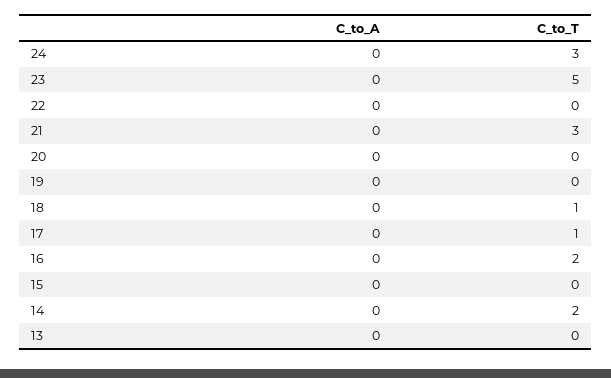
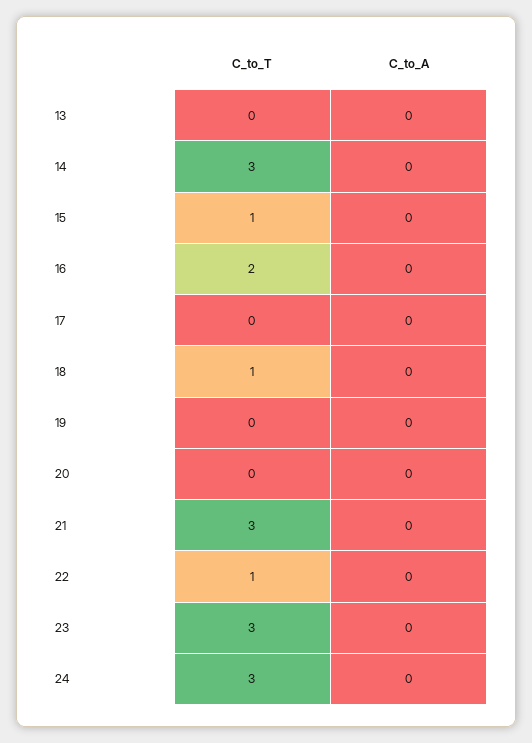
C_to_T, 23: 5 -> 3
C_to_T, 22: 0 -> 1
C_to_T, 17: 1 -> 0
C_to_T, 15: 0 -> 1
C_to_T, 14: 2 -> 3

